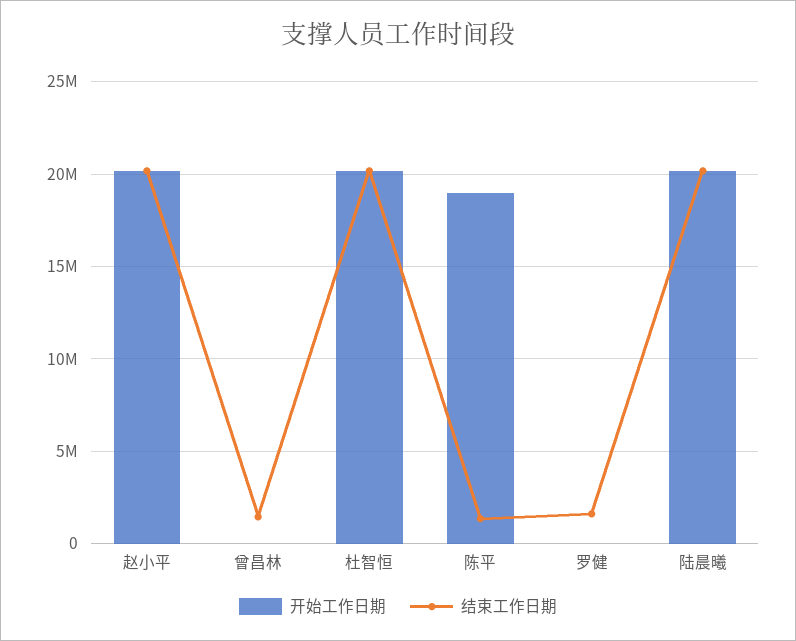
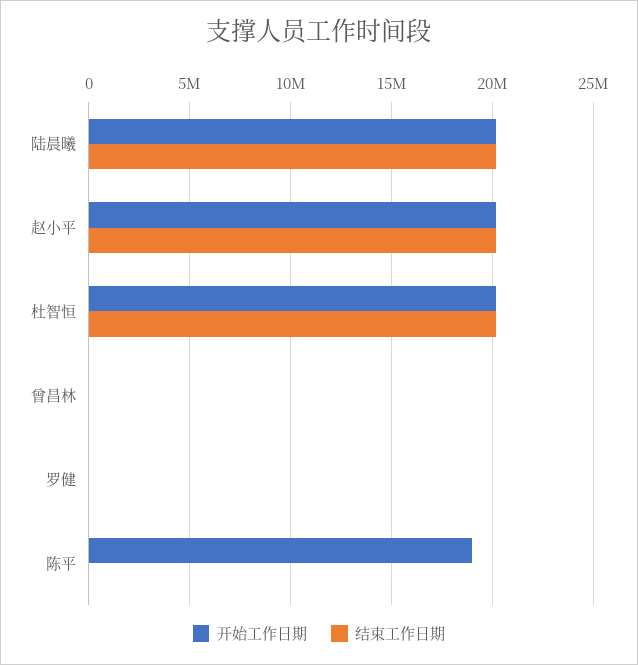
结束工作日期, 曾昌林: 1500000 -> 0
结束工作日期, 陈平: 1500000 -> 0
结束工作日期, 罗健: 1500000 -> 0

